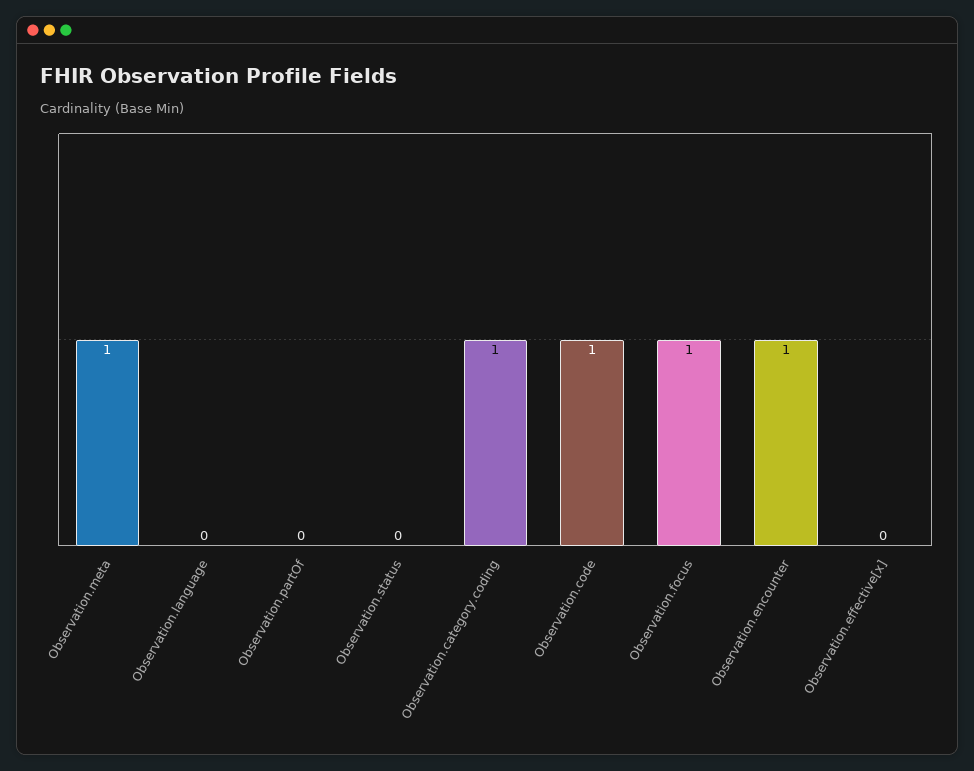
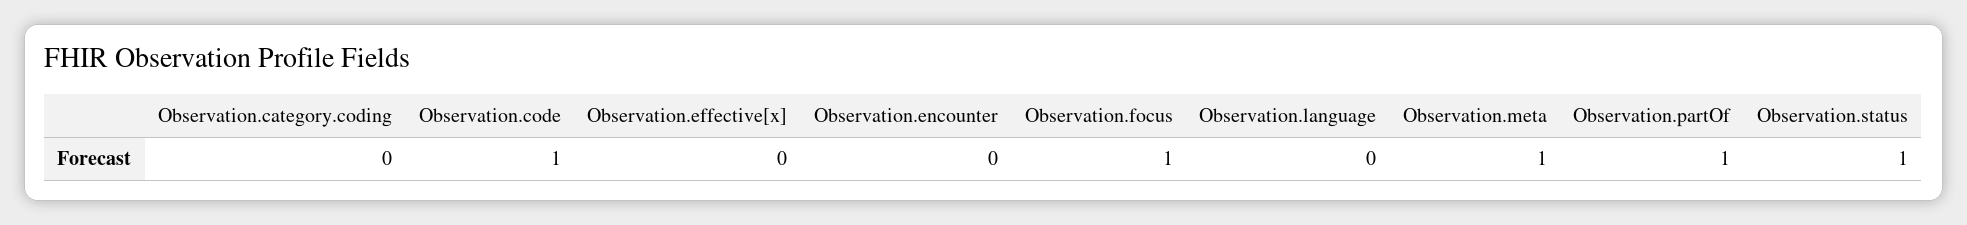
Observation.partOf: 0 -> 1
Observation.status: 0 -> 1
Observation.category.coding: 1 -> 0
Observation.encounter: 1 -> 0

